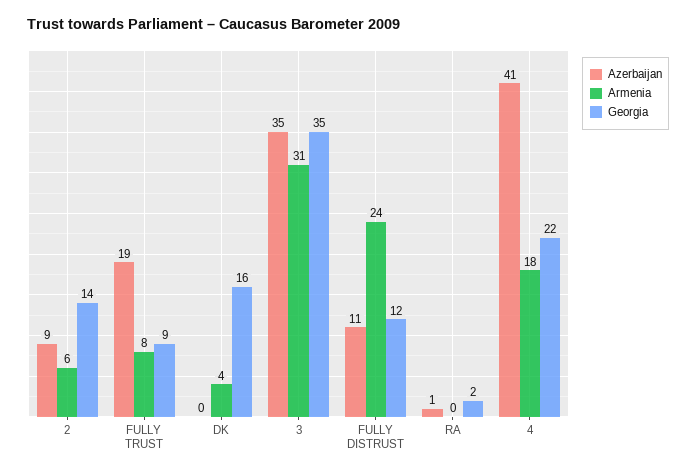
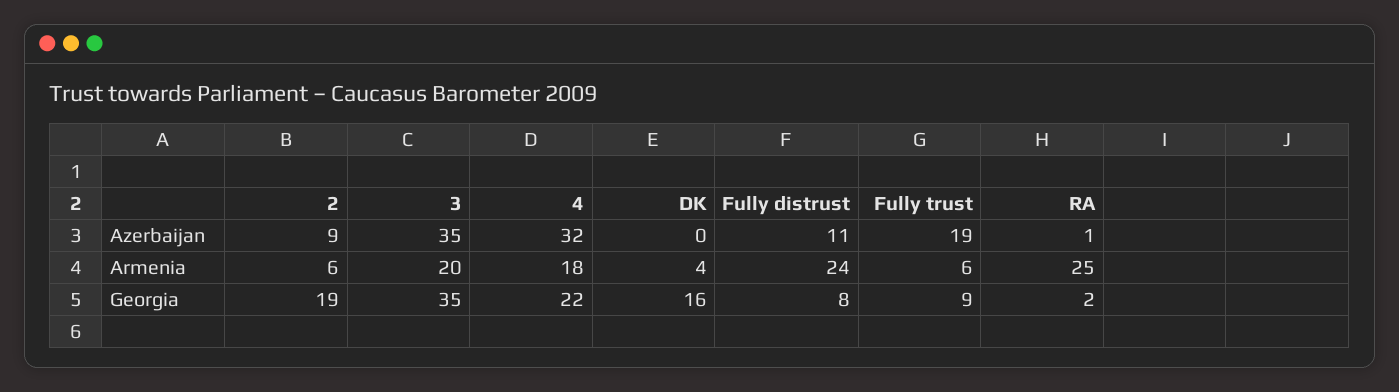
Georgia, 2: 14 -> 19
Armenia, FULLY TRUST: 8 -> 6
Armenia, 3: 31 -> 20
Georgia, FULLY DISTRUST: 12 -> 8
Armenia, RA: 0 -> 25
Azerbaijan, 4: 41 -> 32

